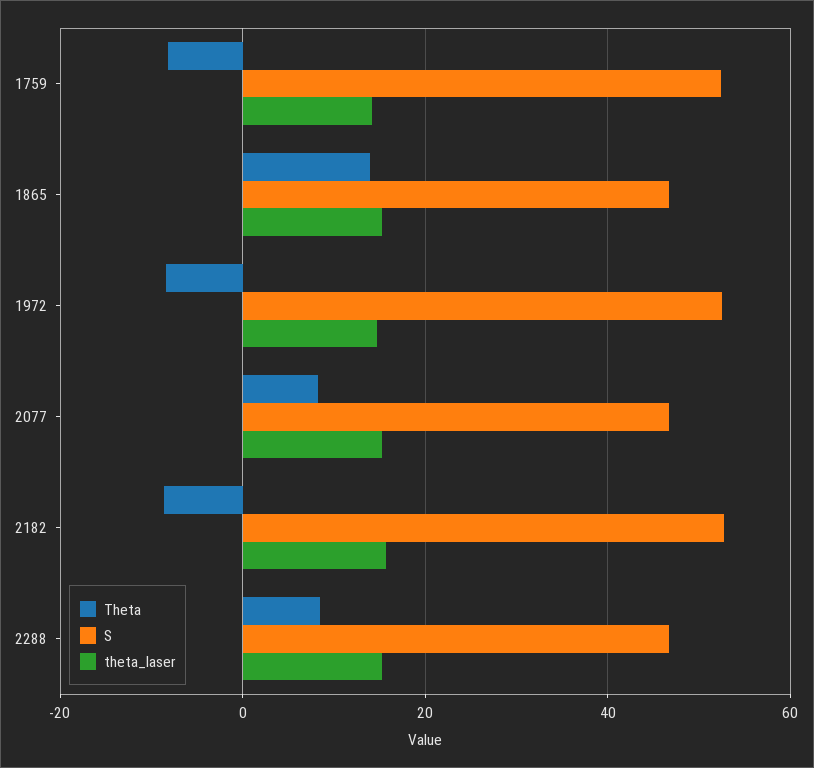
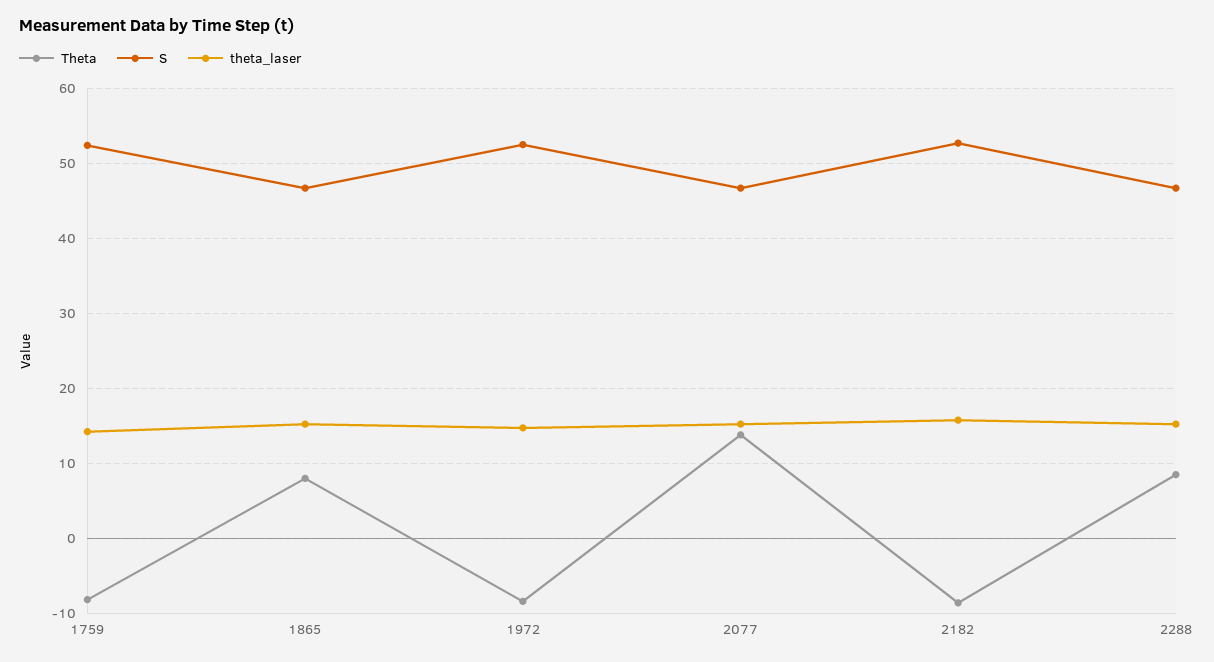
Theta, 1865: 14 -> 8
Theta, 2077: 8 -> 14

